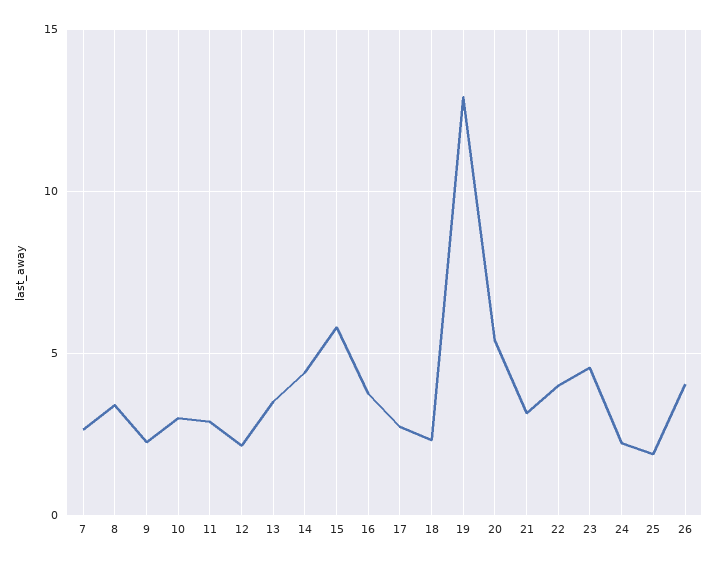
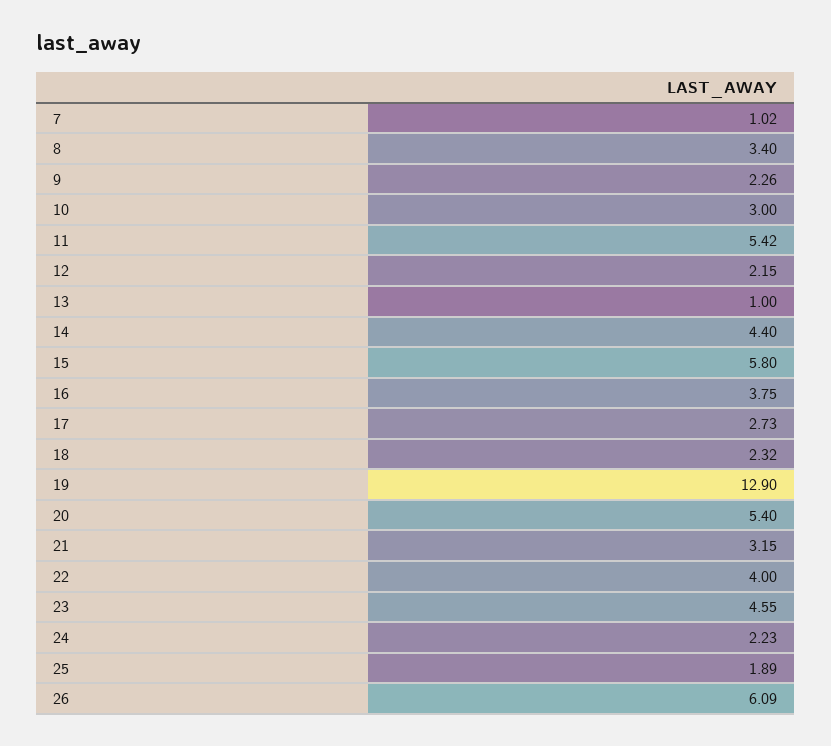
7: 2.5 -> 1.02
11: 3 -> 5.42
13: 3.5 -> 1
26: 4 -> 6.09

